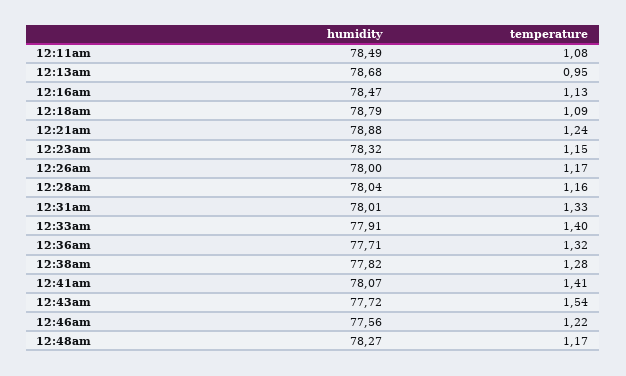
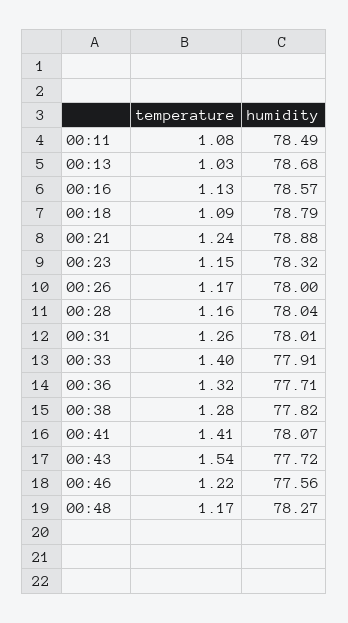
temperature, 12:13am: 0.95 -> 1.03
humidity, 12:16am: 78.47 -> 78.57
temperature, 12:31am: 1.33 -> 1.26

